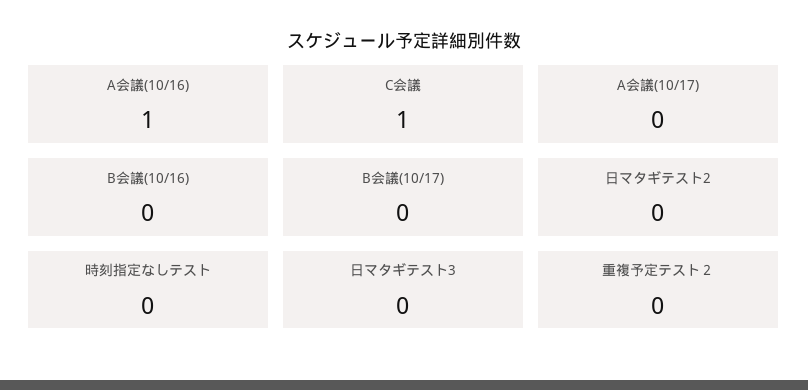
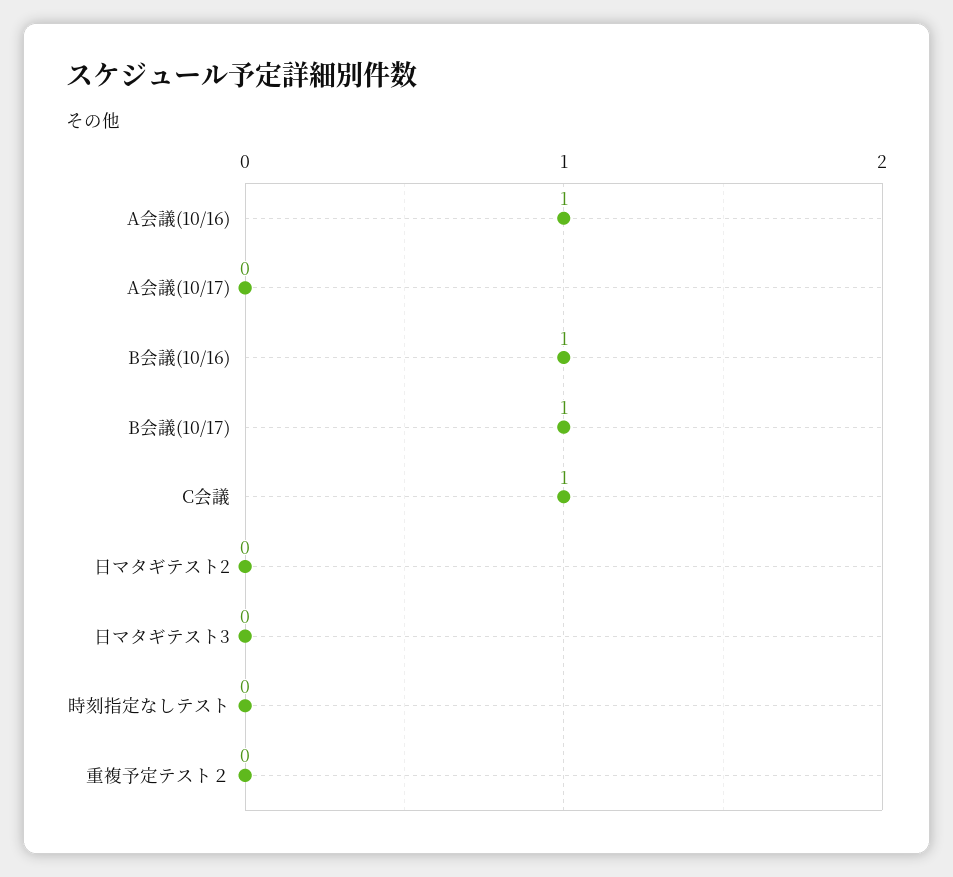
B会議(10/16): 0 -> 1
B会議(10/17): 0 -> 1

